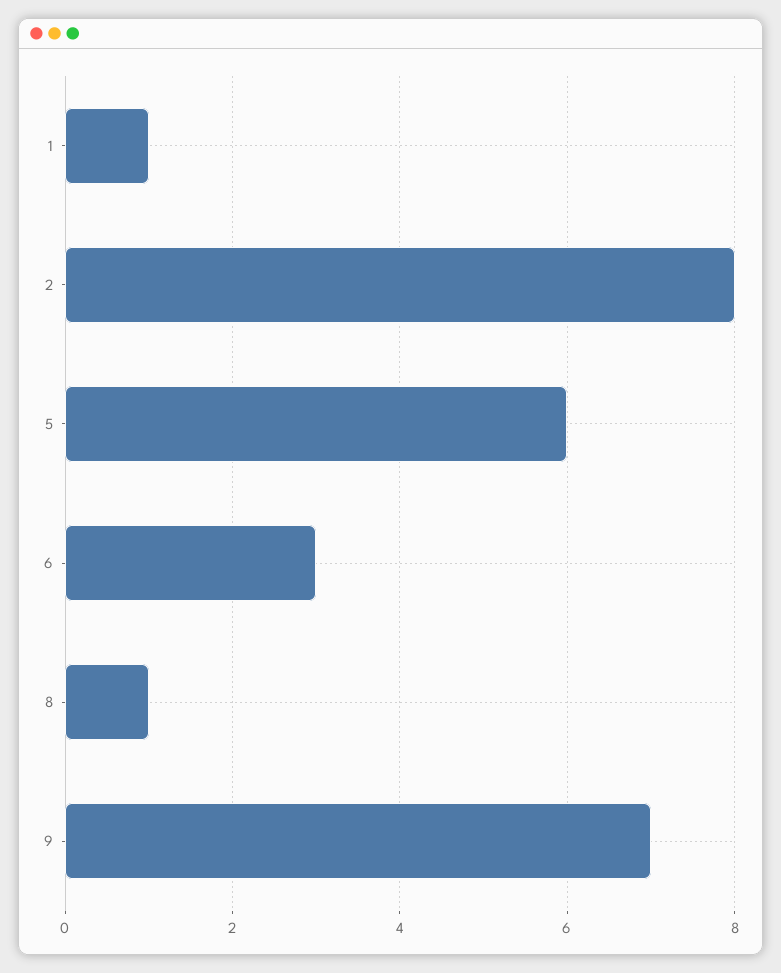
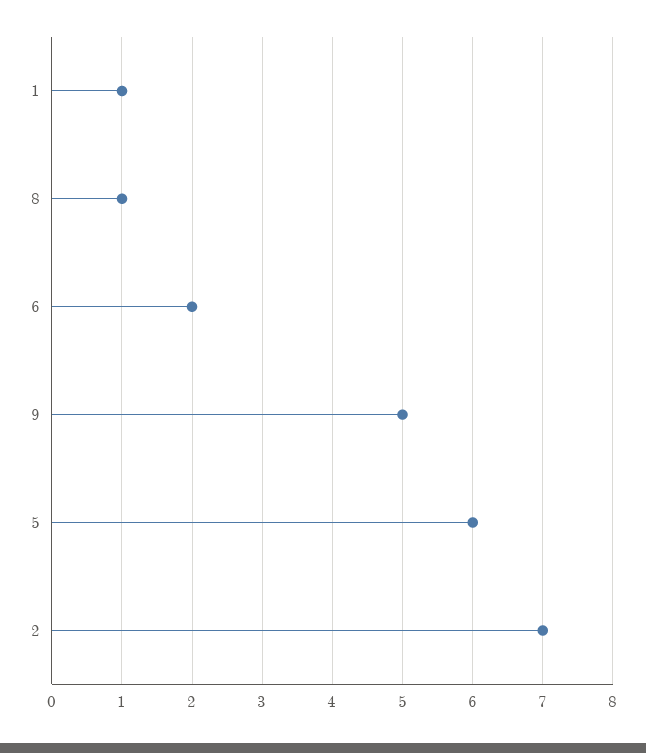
2: 8 -> 7
6: 3 -> 2
9: 7 -> 5

